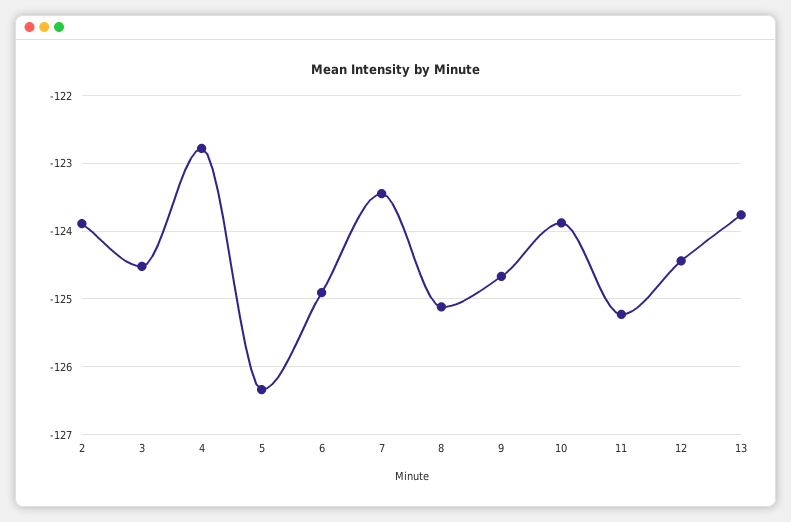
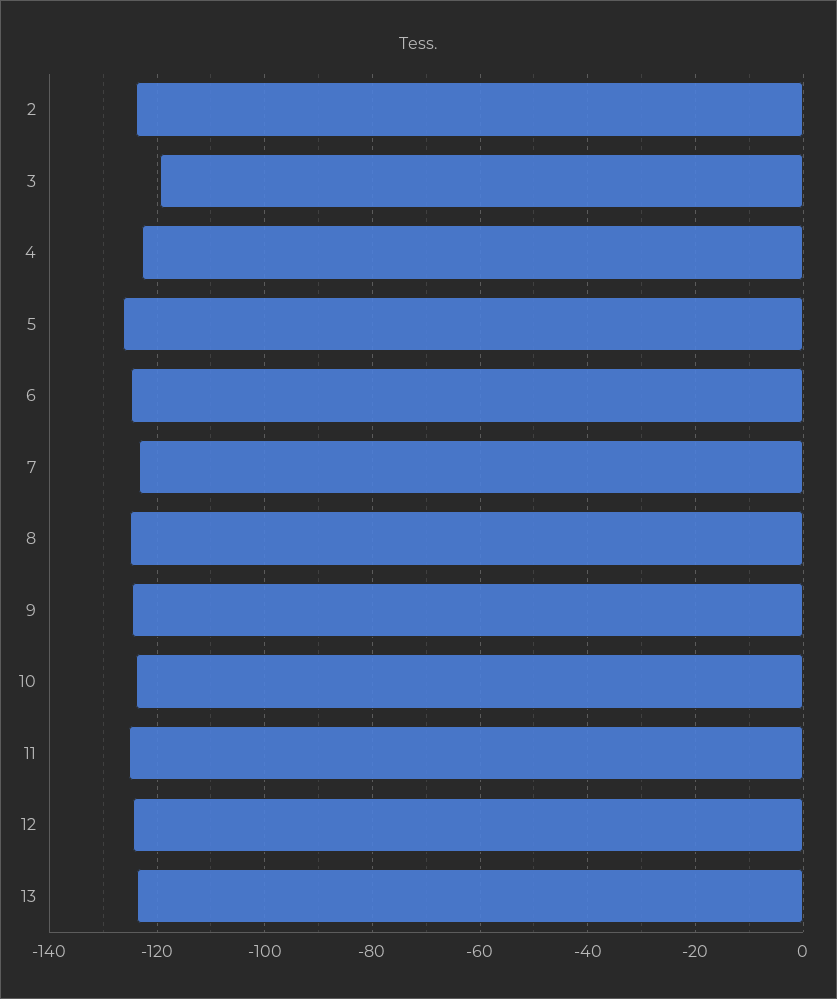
3: -124.5 -> -120

